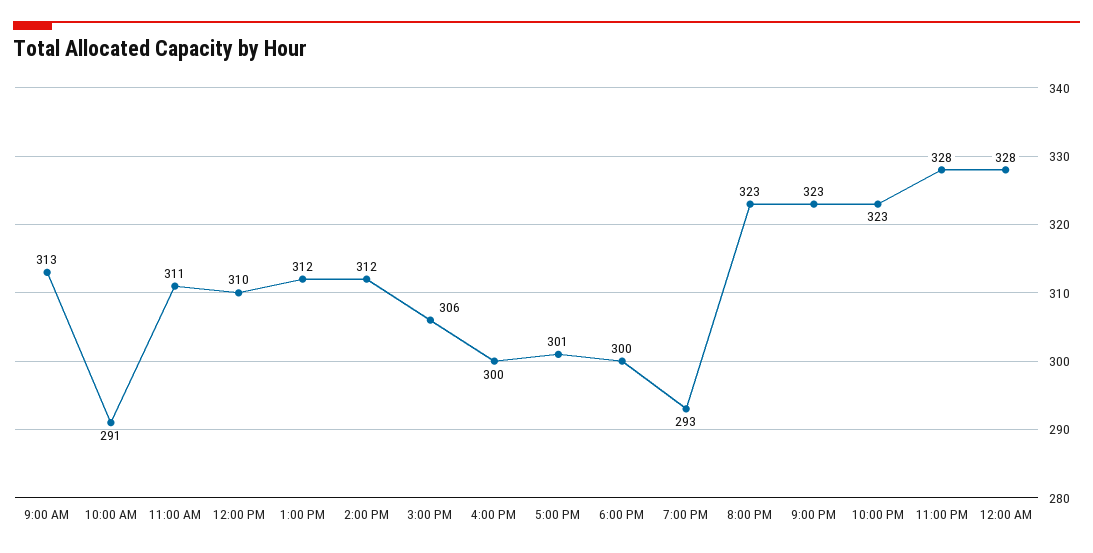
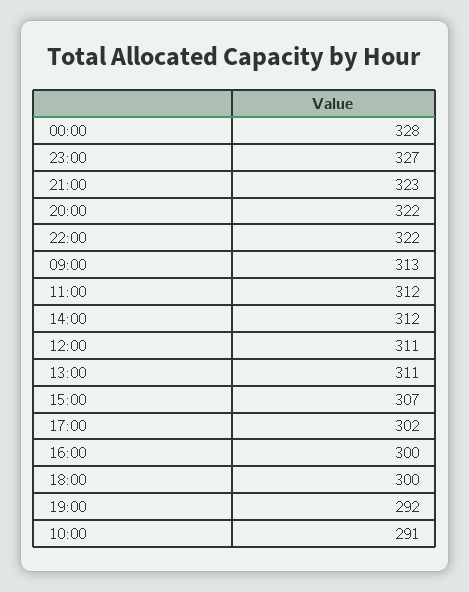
11:00 AM: 311 -> 312
12:00 PM: 310 -> 311
1:00 PM: 312 -> 311
3:00 PM: 306 -> 307
5:00 PM: 301 -> 302
7:00 PM: 293 -> 292
8:00 PM: 323 -> 322
10:00 PM: 323 -> 322
11:00 PM: 328 -> 327

